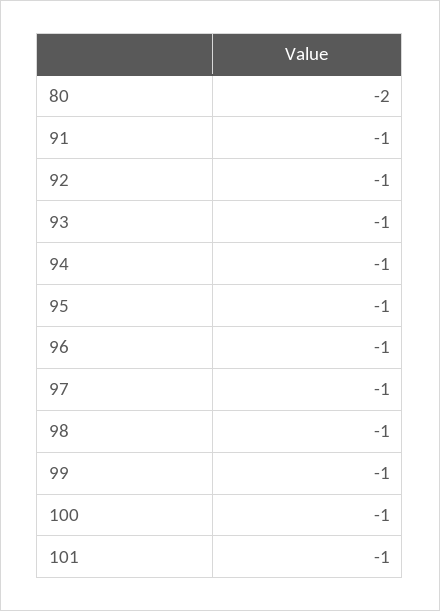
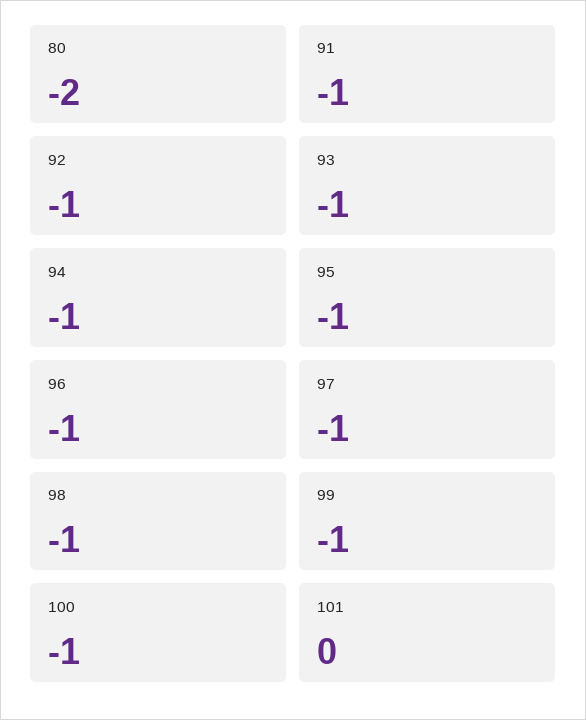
101: -1 -> 0

